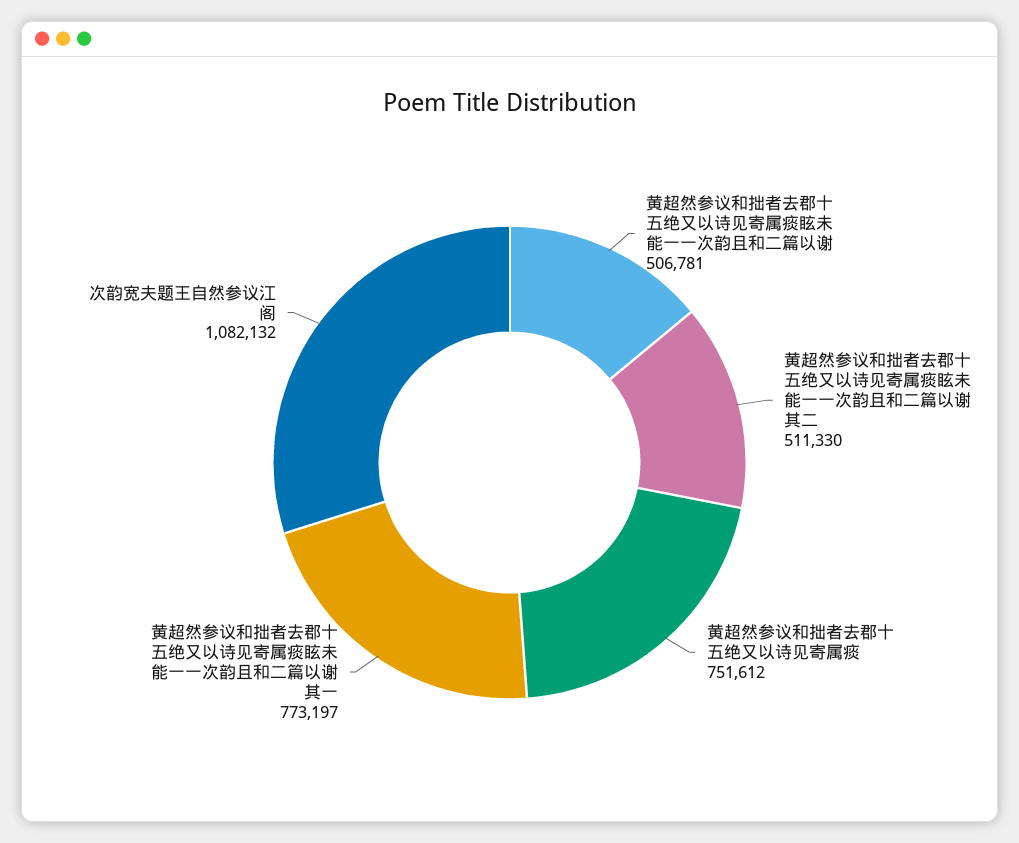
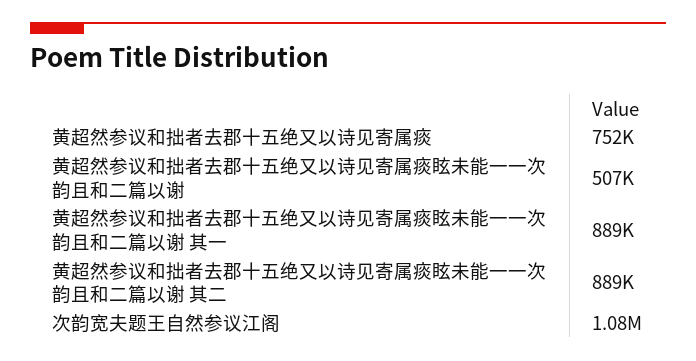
黄超然参议和拙者去郡十五绝又以诗见寄属痰眩未能一一次韵且和二篇以谢 其二: 511330 -> 889000
黄超然参议和拙者去郡十五绝又以诗见寄属痰眩未能一一次韵且和二篇以谢 其一: 773197 -> 889000

